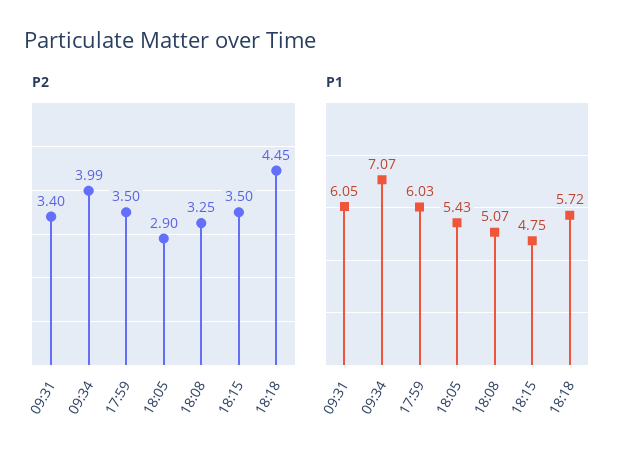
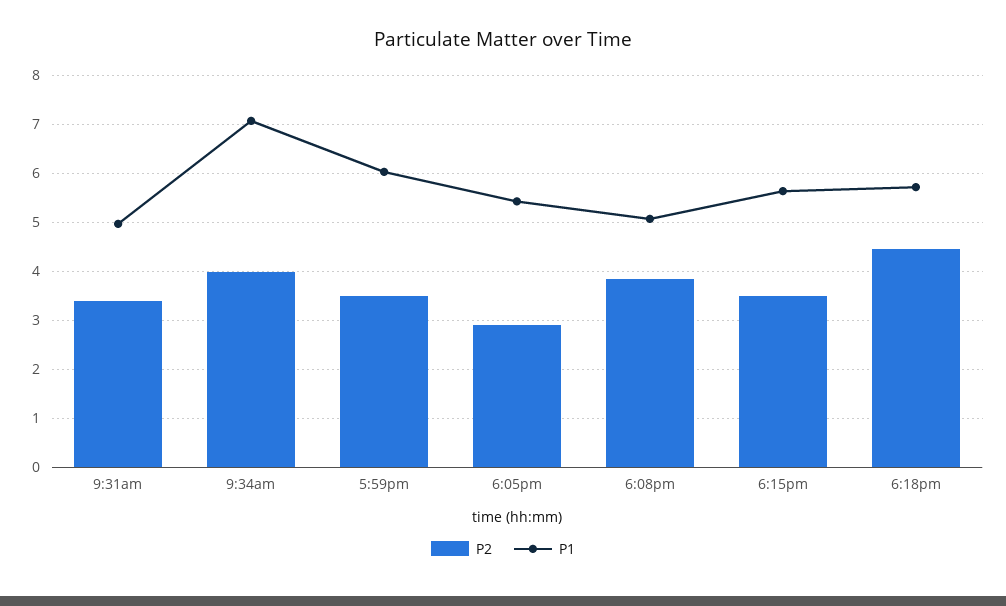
P2, 18:08: 3.25 -> 3.8
P1, 09:31: 6.05 -> 5
P1, 18:15: 4.75 -> 5.6

